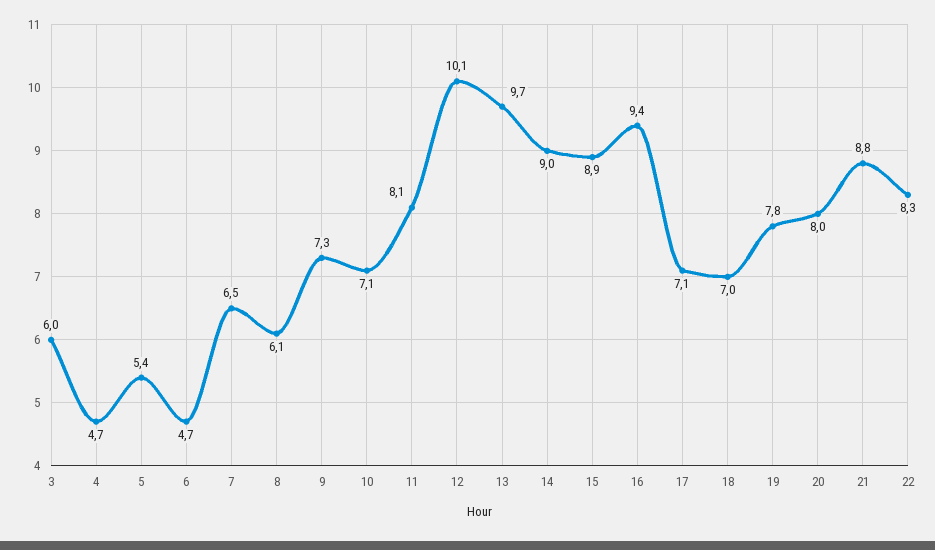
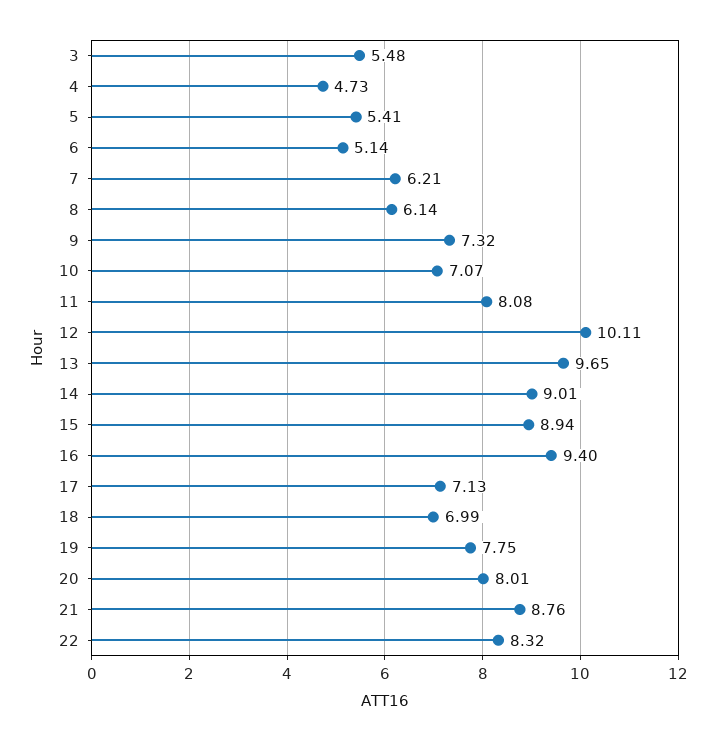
3: 6 -> 5.48
6: 4.7 -> 5.14
7: 6.5 -> 6.21

